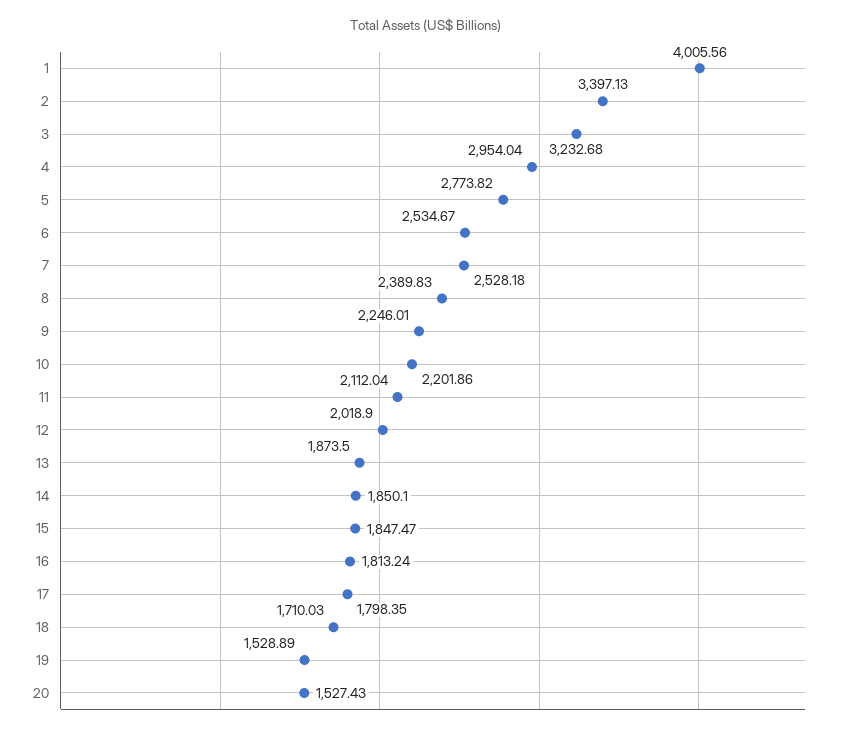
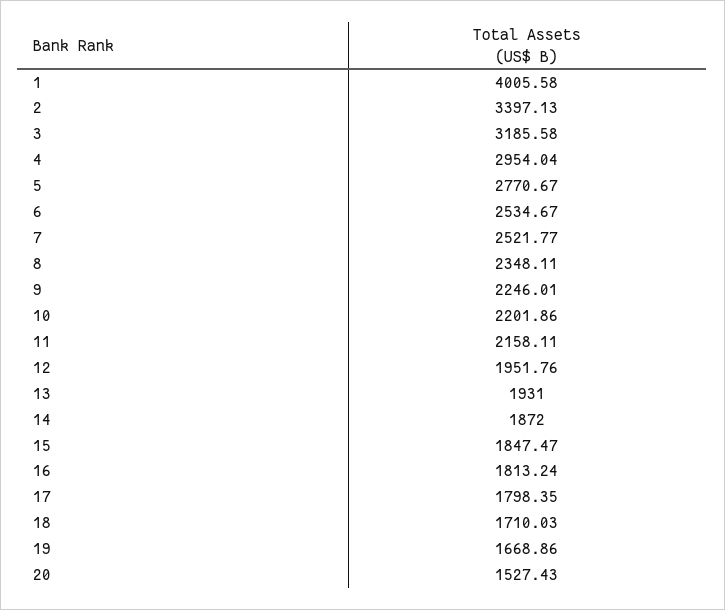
1: 4005.56 -> 4005.58
3: 3232.68 -> 3185.58
5: 2773.82 -> 2770.67
7: 2528.18 -> 2521.77
8: 2389.83 -> 2348.11
11: 2112.04 -> 2158.11
12: 2018.9 -> 1951.76
13: 1873.5 -> 1931
14: 1850.1 -> 1872
19: 1528.89 -> 1668.86

